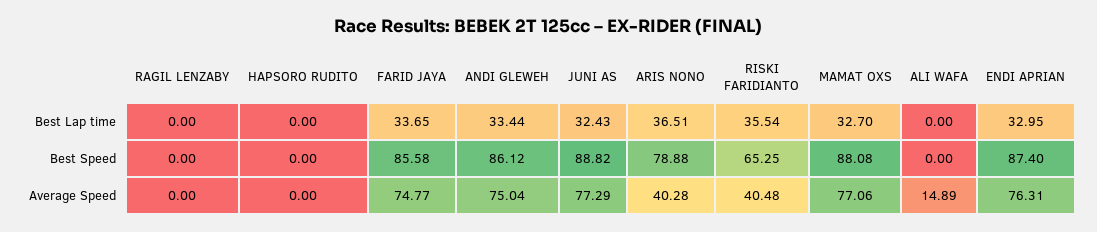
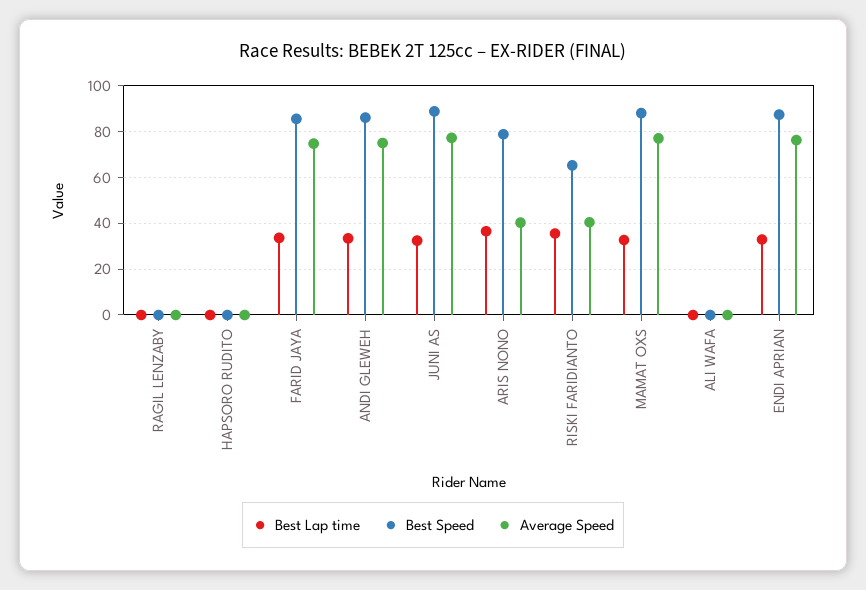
Average Speed, ALI WAFA: 14.89 -> 0

